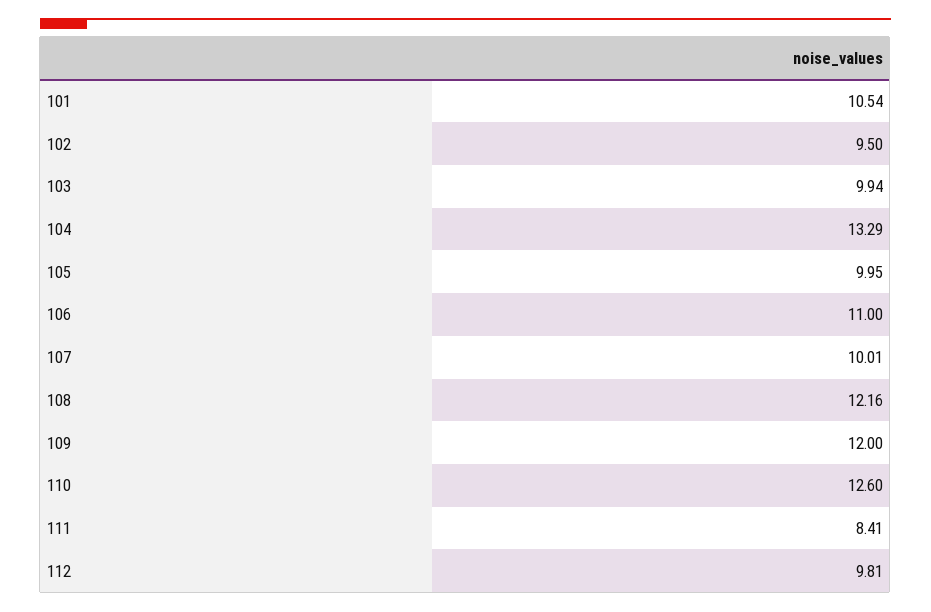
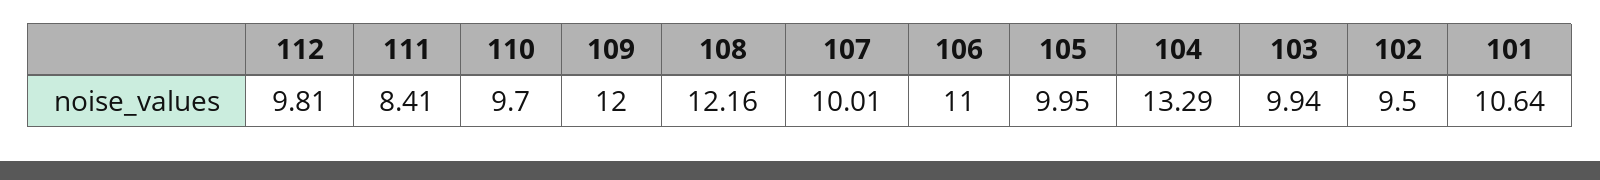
101: 10.54 -> 10.64
110: 12.6 -> 9.7

